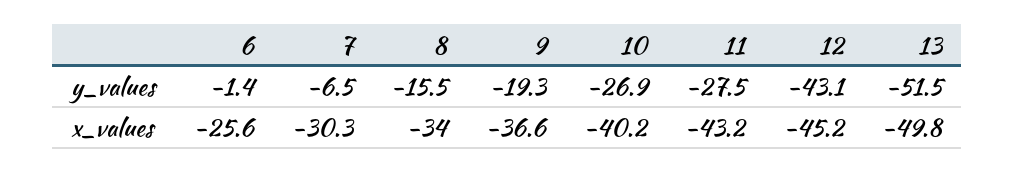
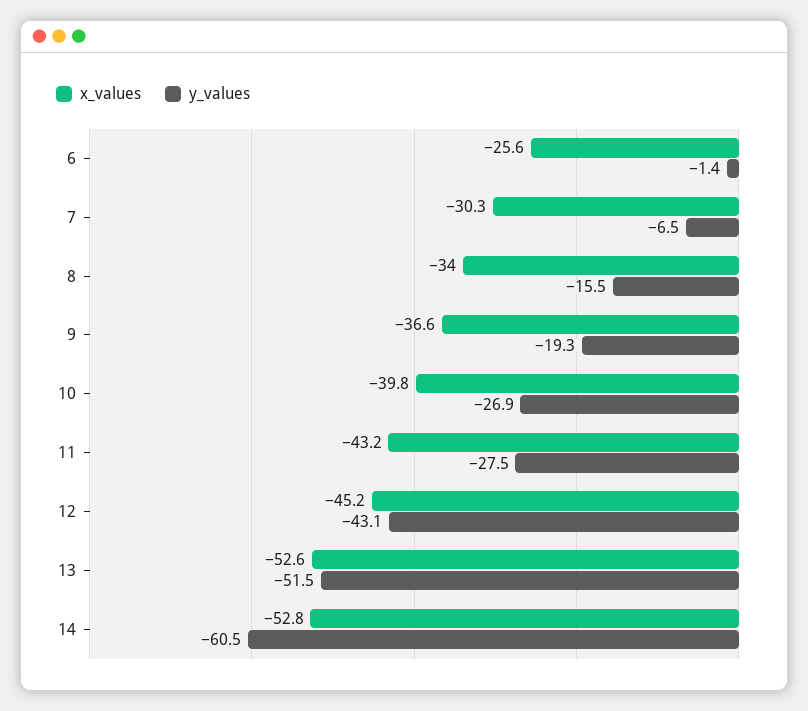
x_values, 10: -40.2 -> -39.8
x_values, 13: -49.8 -> -52.6
x_values, 14: none -> -52.8
y_values, 14: none -> -60.5

